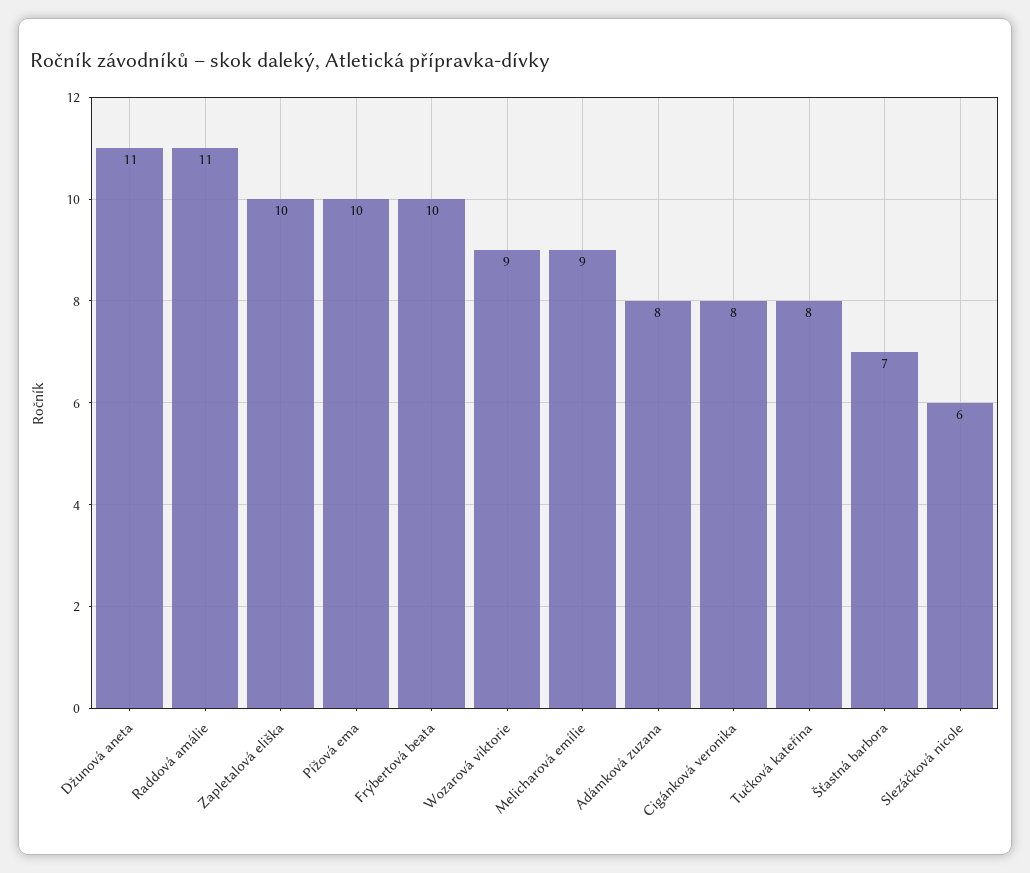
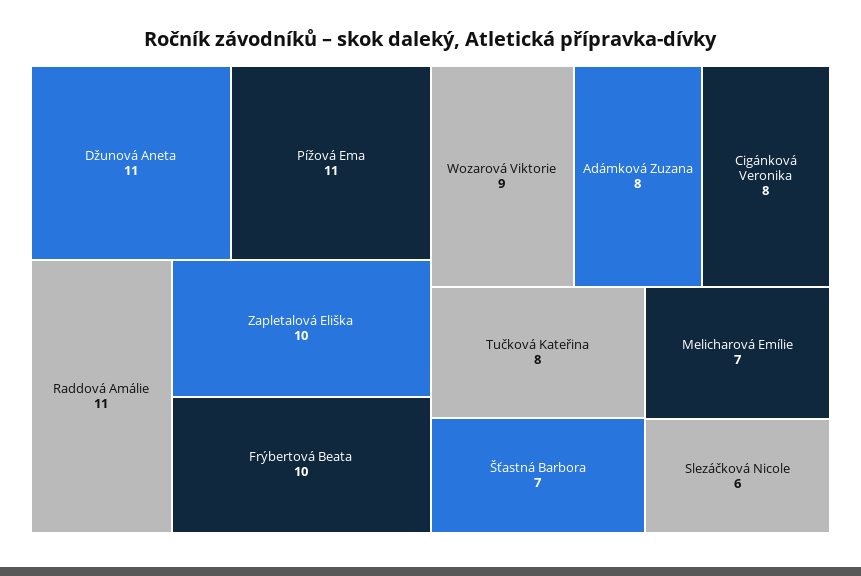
Pížová ema: 10 -> 11
Melicharová emílie: 9 -> 7

